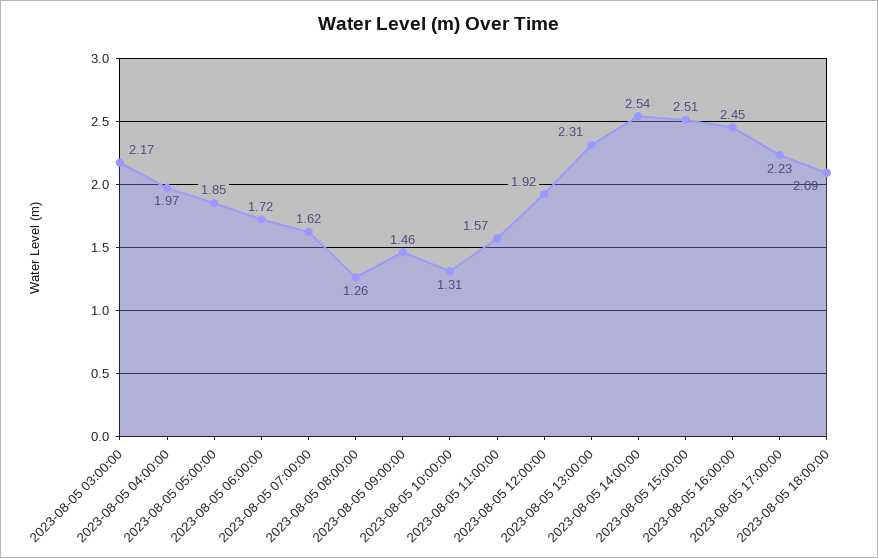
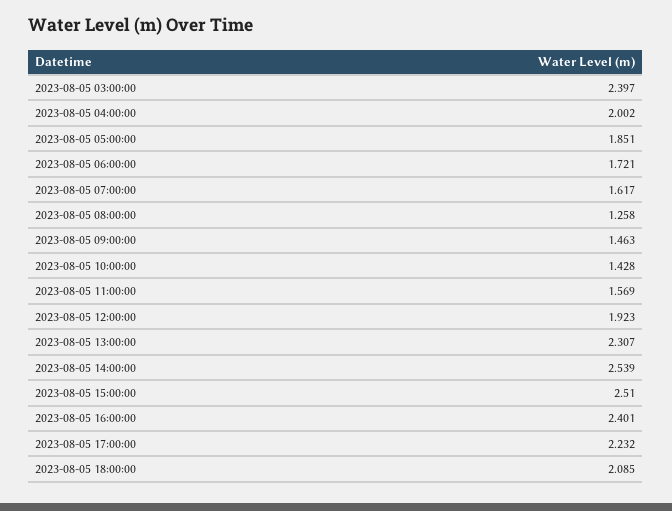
2023-08-05 03:00:00: 2.17 -> 2.397
2023-08-05 04:00:00: 1.97 -> 2.002
2023-08-05 10:00:00: 1.31 -> 1.428
2023-08-05 16:00:00: 2.45 -> 2.401

